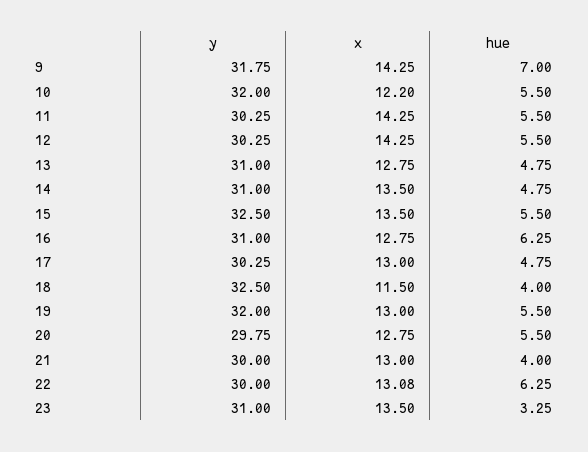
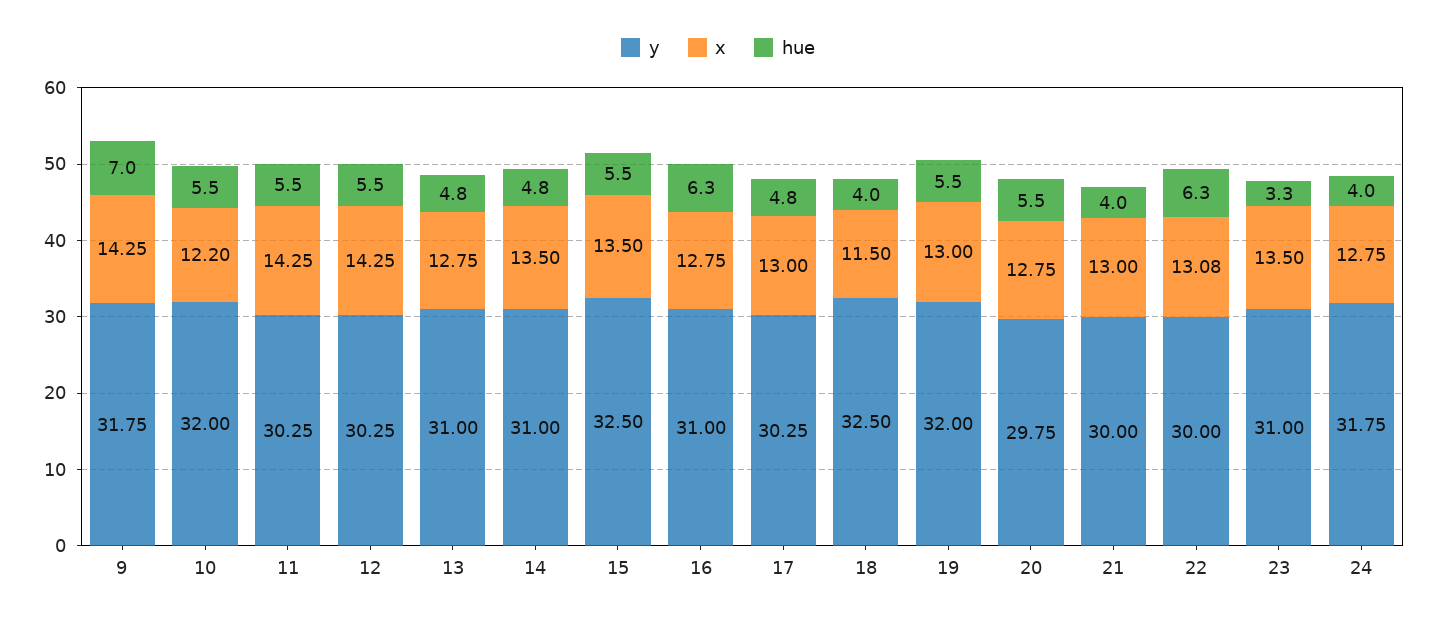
y, 24: none -> 31.75
x, 24: none -> 12.75
hue, 24: none -> 4

